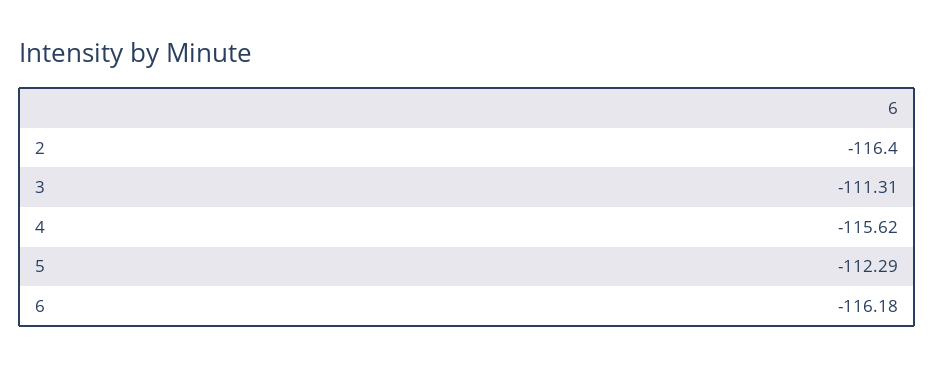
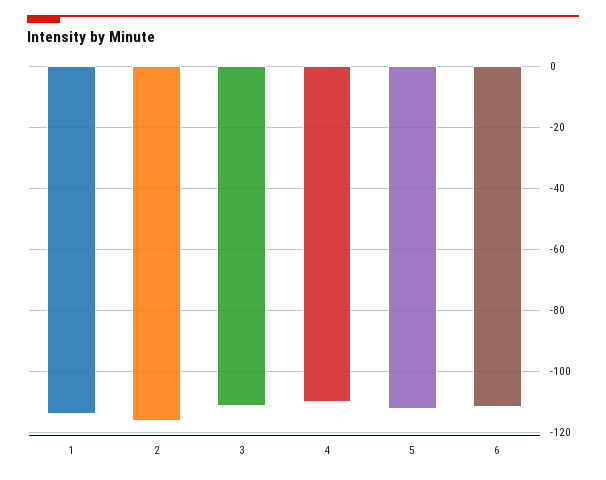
4: -115.62 -> -110
6: -116.18 -> -112
1: none -> -114

